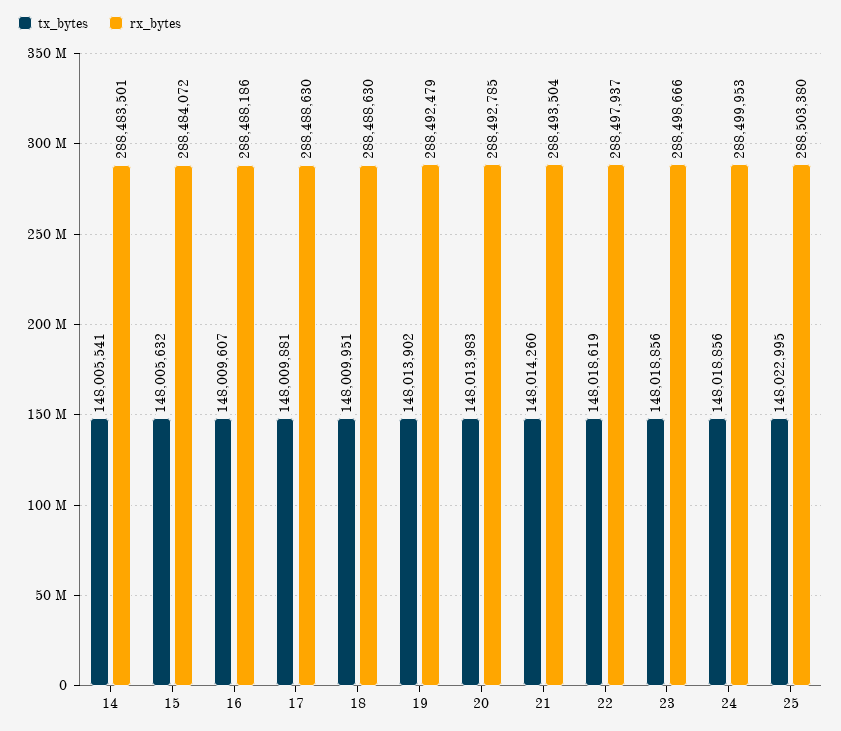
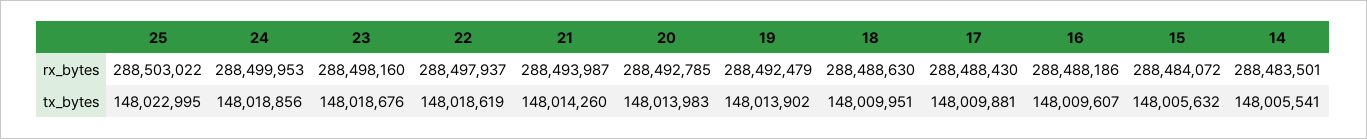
rx_bytes, 17: 288488630 -> 288488430
rx_bytes, 21: 288493504 -> 288493987
tx_bytes, 23: 148018856 -> 148018676
rx_bytes, 23: 288498666 -> 288498160
rx_bytes, 25: 288503380 -> 288503022

